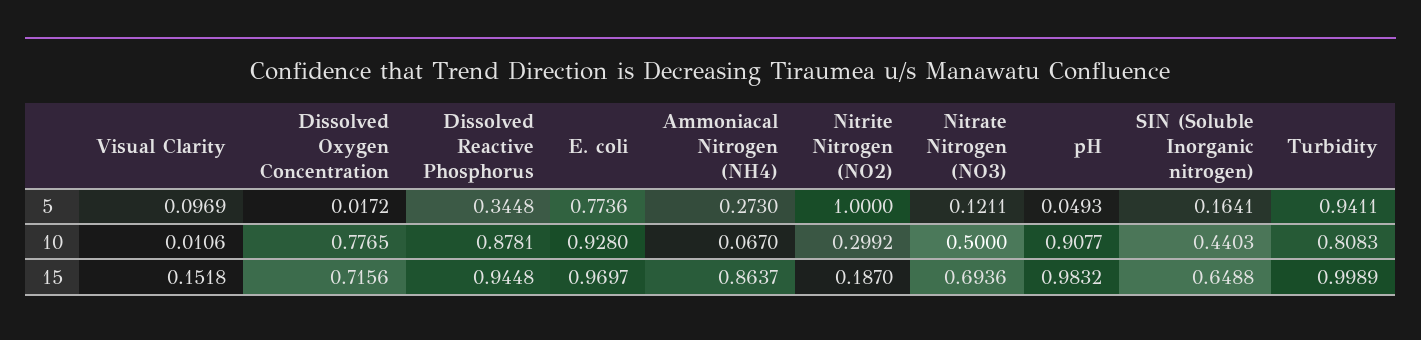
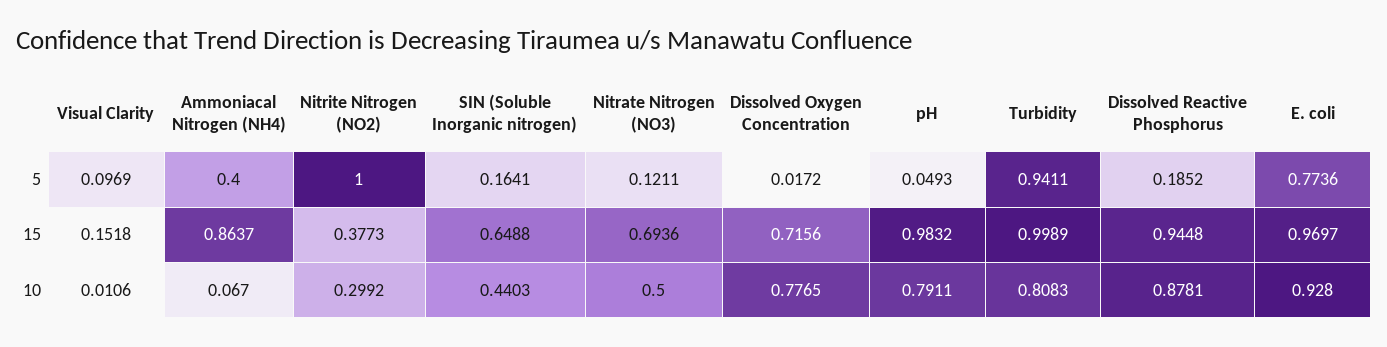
Dissolved Reactive Phosphorus, 5: 0.3448 -> 0.1852
Ammoniacal Nitrogen (NH4), 5: 0.273 -> 0.4
pH, 10: 0.9077 -> 0.7911
Nitrite Nitrogen (NO2), 15: 0.187 -> 0.3773

